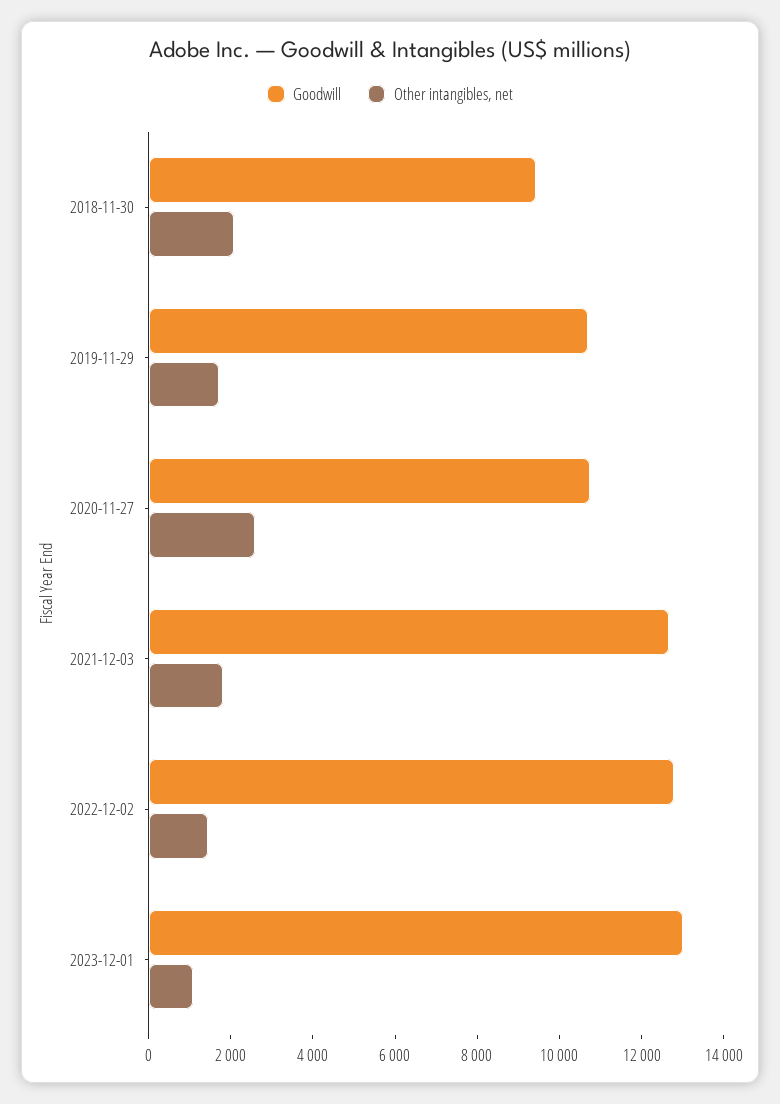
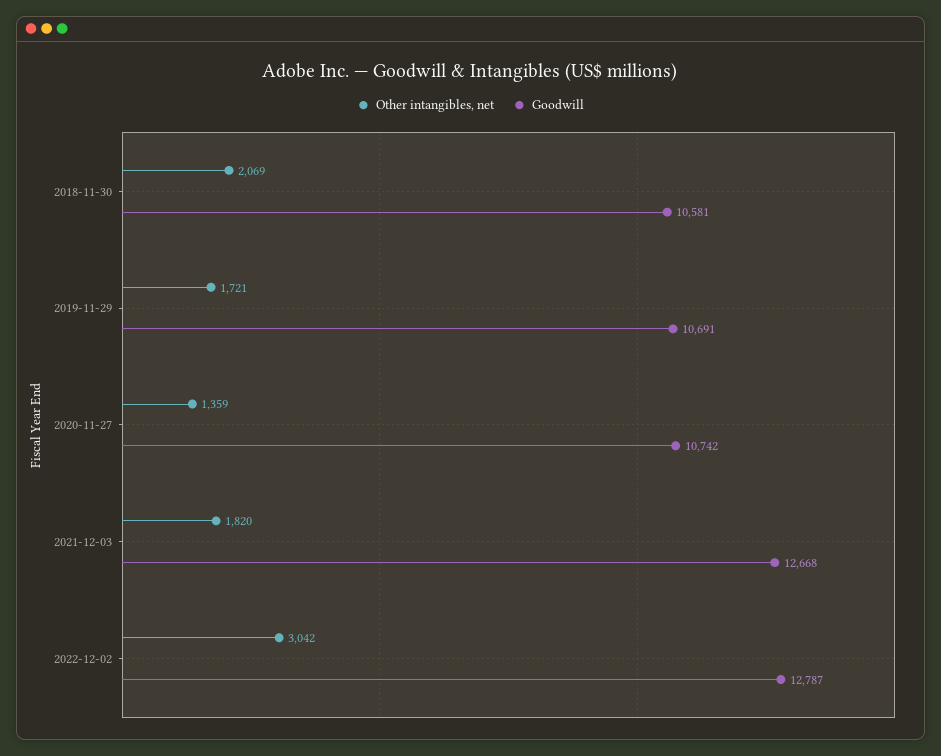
Goodwill, 2018-11-30: 9500 -> 10581
Other intangibles, net, 2020-11-27: 2500 -> 1359
Other intangibles, net, 2022-12-02: 1500 -> 3042
Goodwill, 2023-12-01: 13000 -> none
Other intangibles, net, 2023-12-01: 1000 -> none

